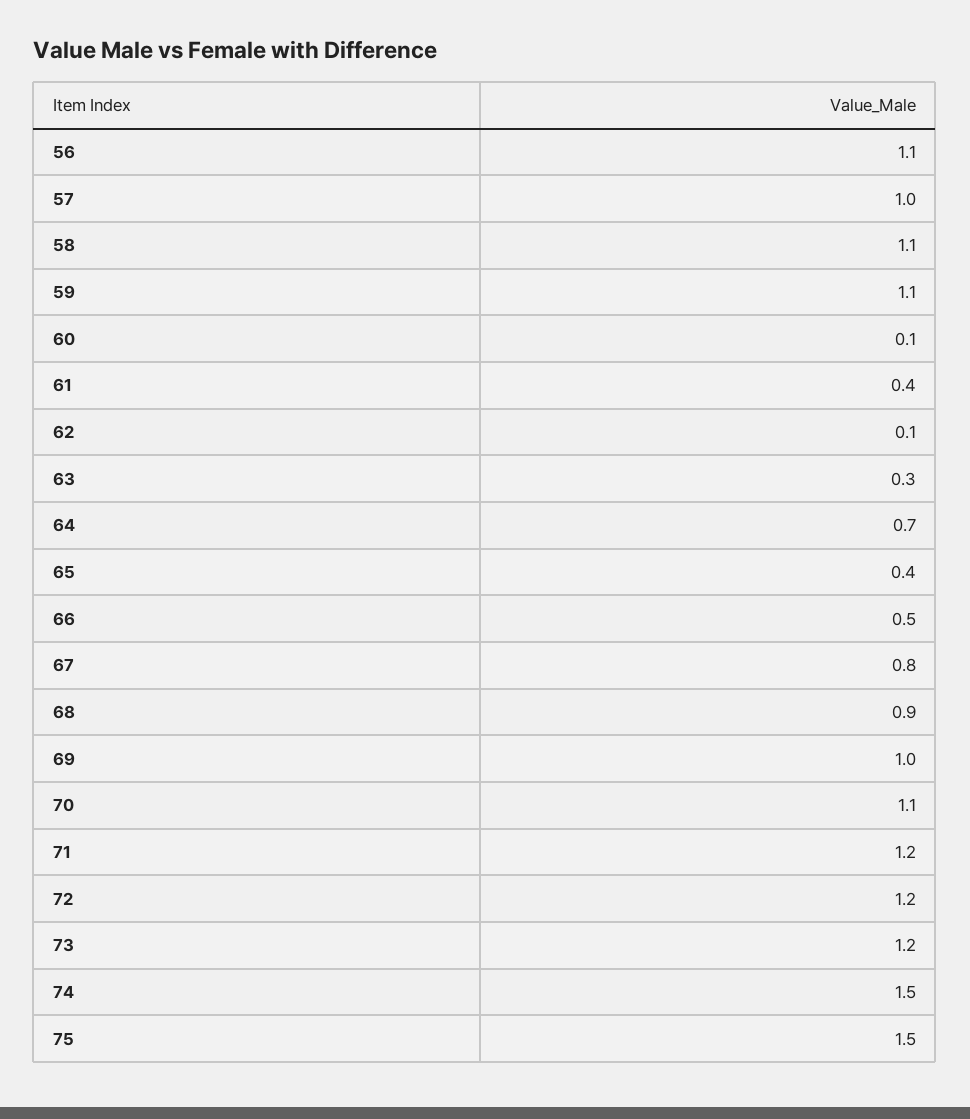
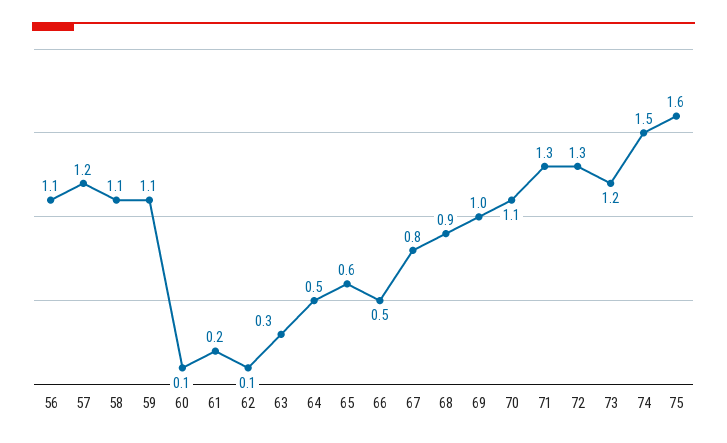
57: 1 -> 1.2
61: 0.4 -> 0.2
64: 0.7 -> 0.5
65: 0.4 -> 0.6
71: 1.2 -> 1.3
72: 1.2 -> 1.3
75: 1.5 -> 1.6

